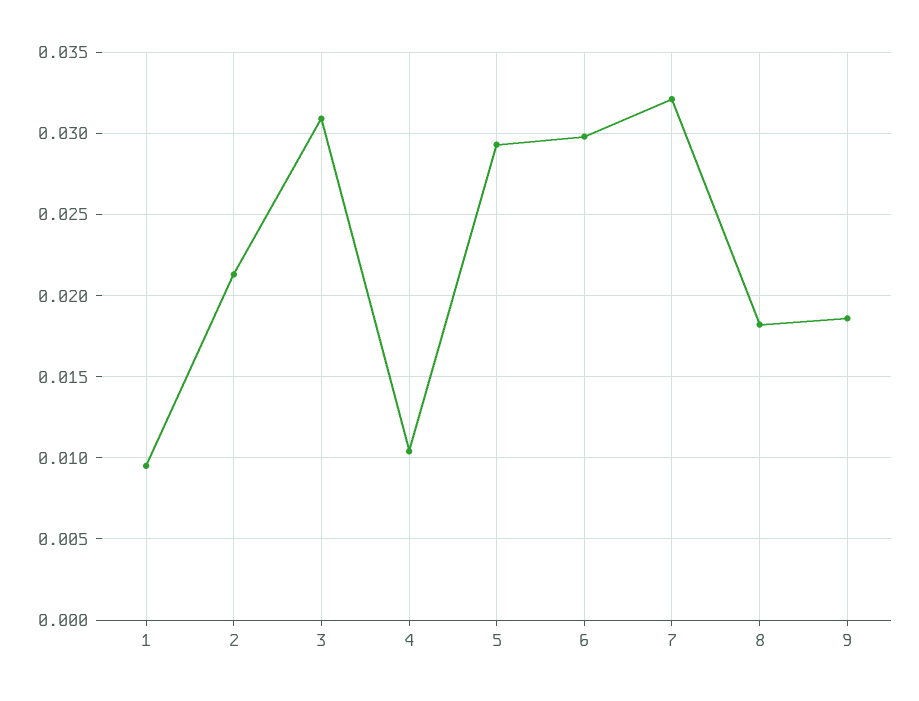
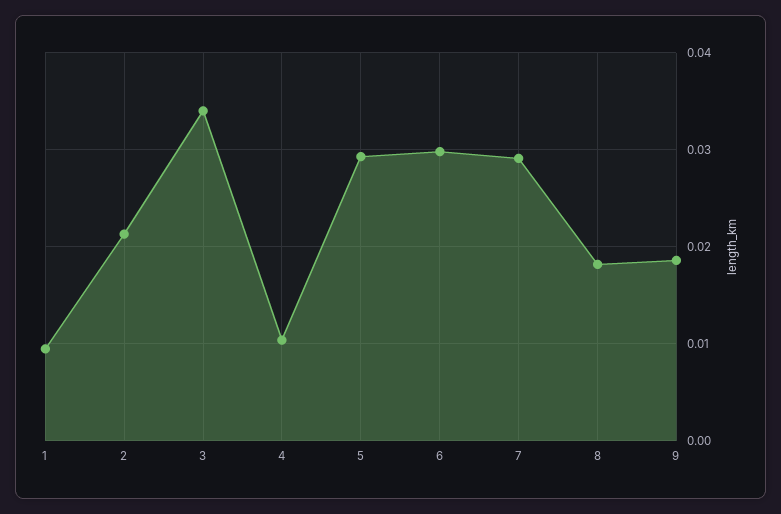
3: 0.031 -> 0.034
7: 0.032 -> 0.029

